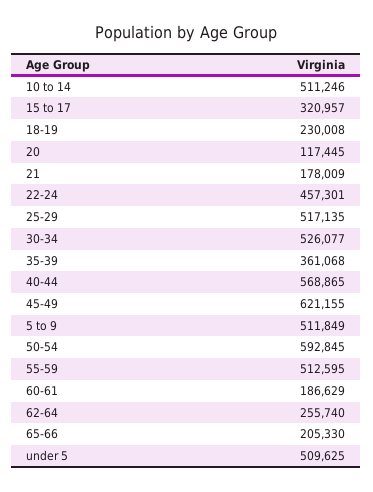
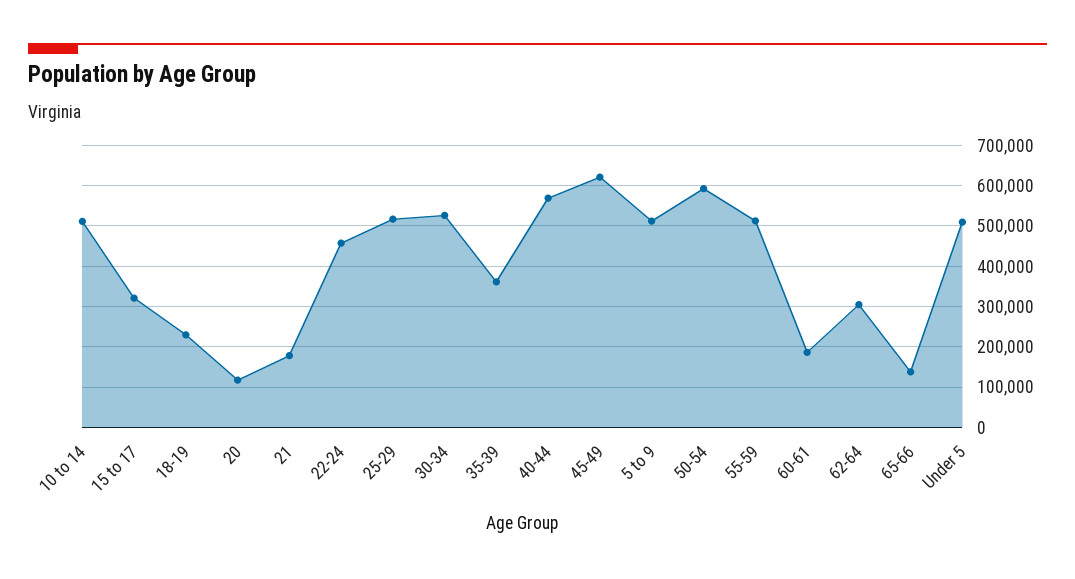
62-64: 255740 -> 300000
65-66: 205330 -> 140000

